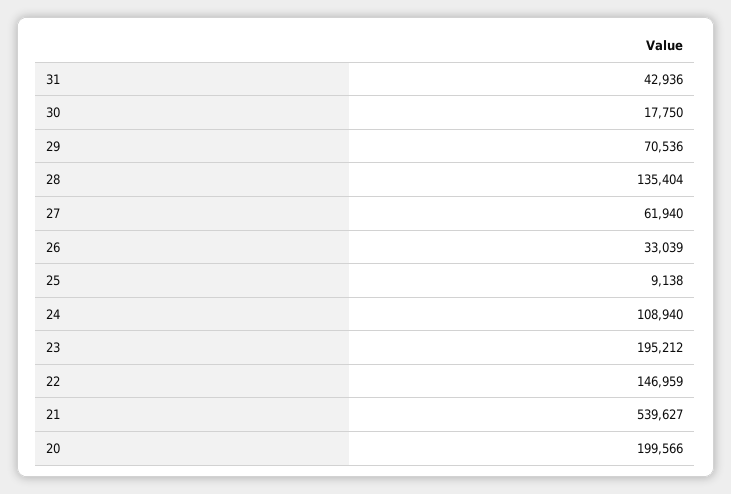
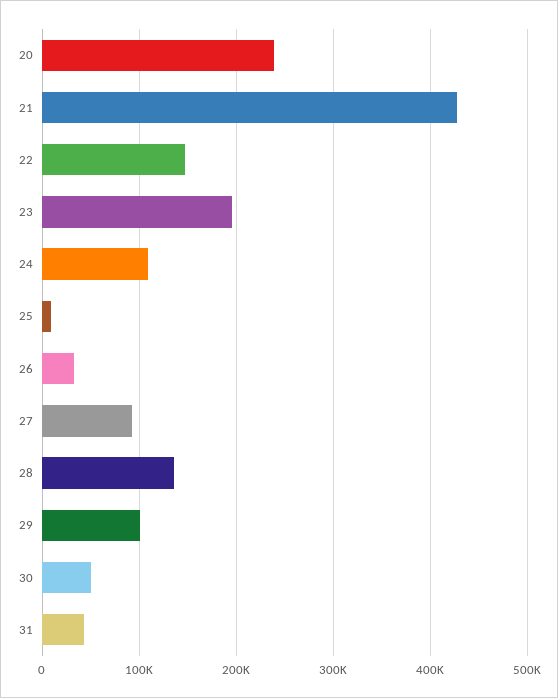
30: 17750 -> 50000
29: 70536 -> 100000
27: 61940 -> 90000
21: 539627 -> 430000
20: 199566 -> 240000

